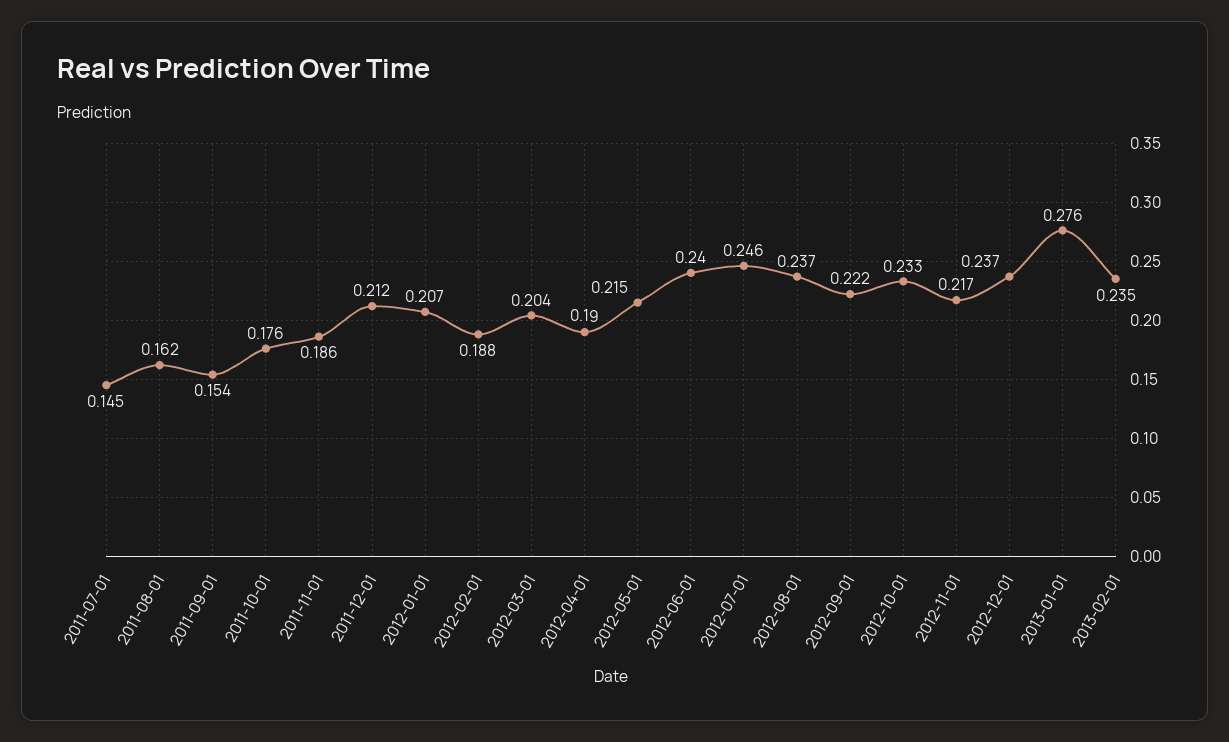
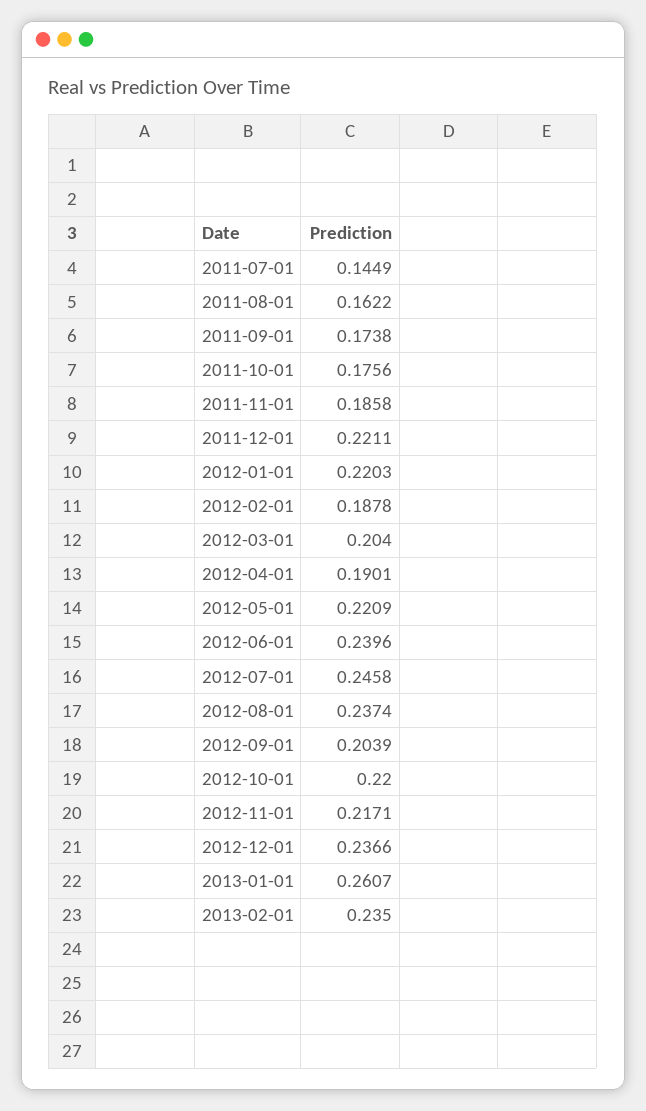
2011-09-01: 0.154 -> 0.1738
2011-12-01: 0.212 -> 0.2211
2012-01-01: 0.207 -> 0.2203
2012-05-01: 0.215 -> 0.2209
2012-09-01: 0.222 -> 0.2039
2012-10-01: 0.233 -> 0.22
2013-01-01: 0.276 -> 0.2607

